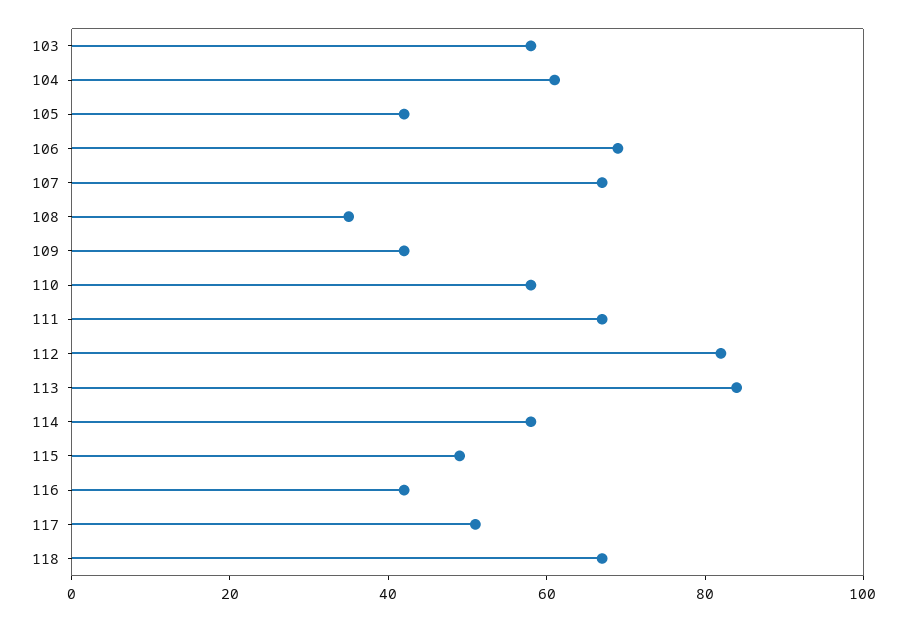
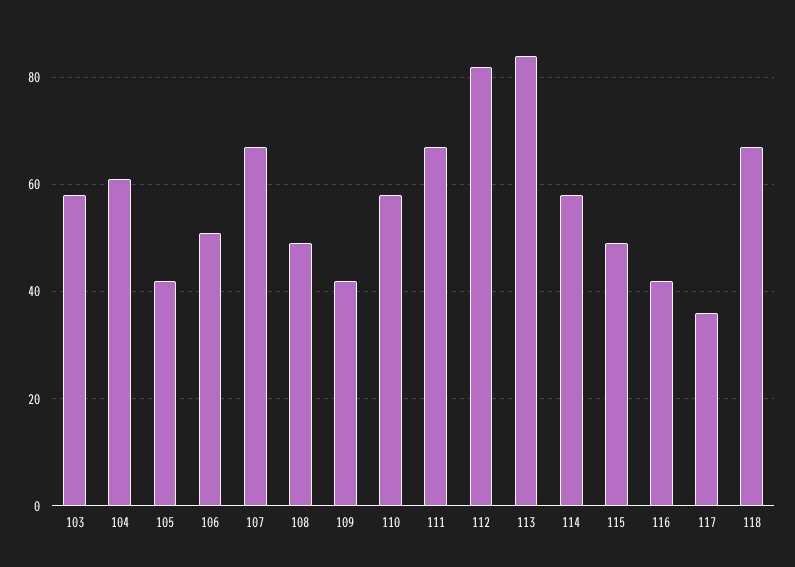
106: 70 -> 50
108: 35 -> 50
117: 50 -> 35

